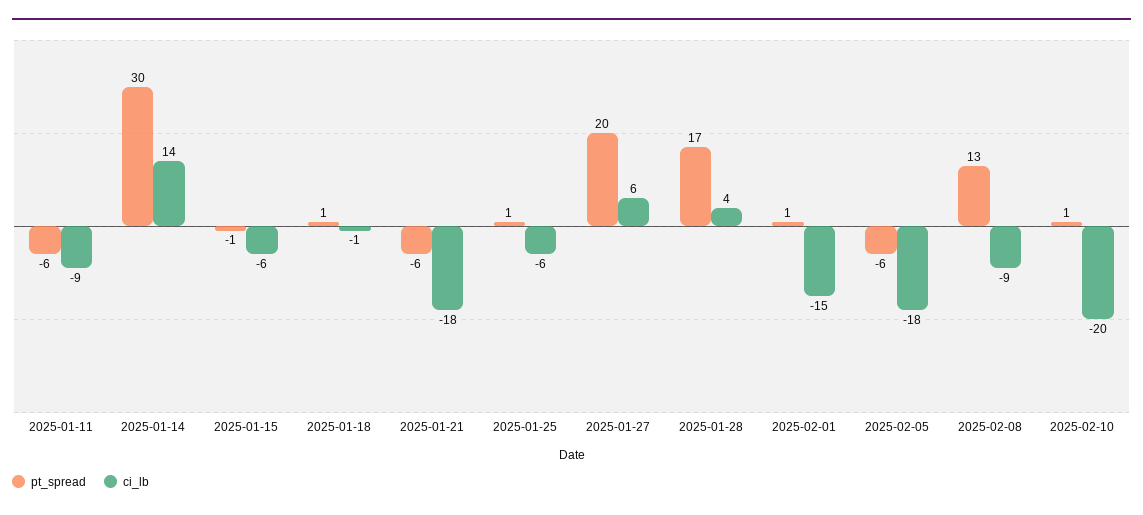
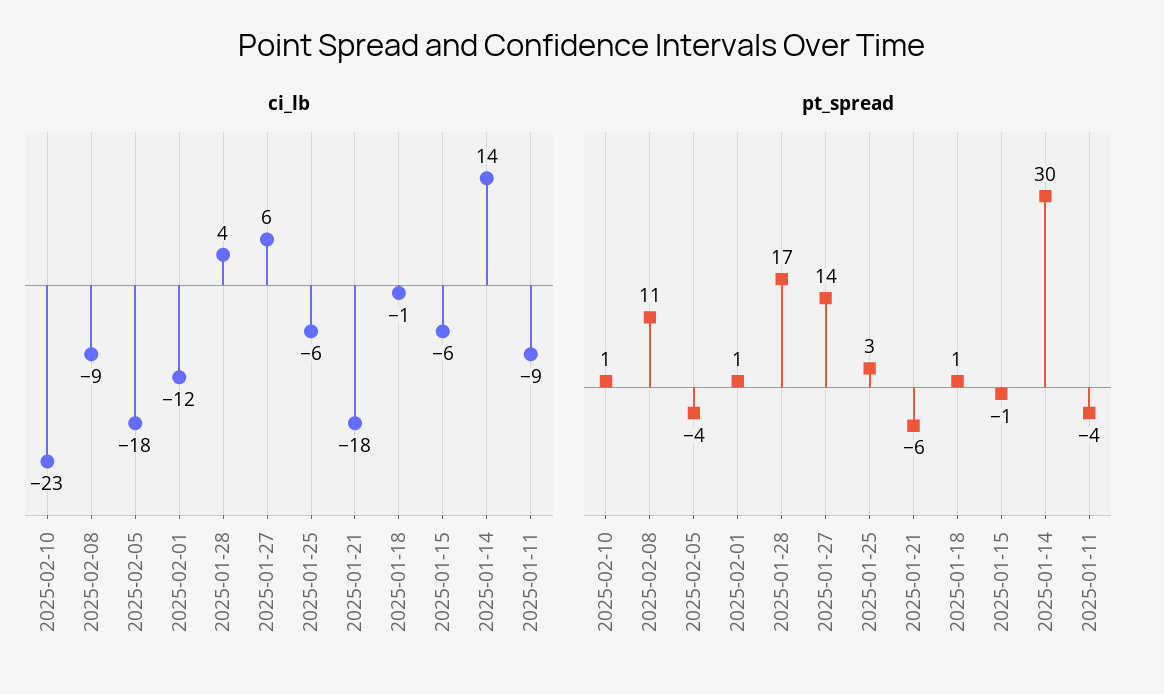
pt_spread, 2025-01-11: -6 -> -4
pt_spread, 2025-01-25: 1 -> 3
pt_spread, 2025-01-27: 20 -> 14
ci_lb, 2025-02-01: -15 -> -12
pt_spread, 2025-02-05: -6 -> -4
pt_spread, 2025-02-08: 13 -> 11
ci_lb, 2025-02-10: -20 -> -23

